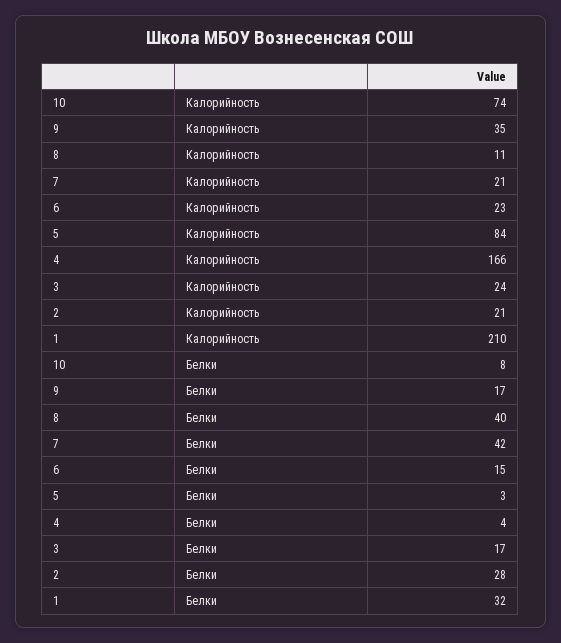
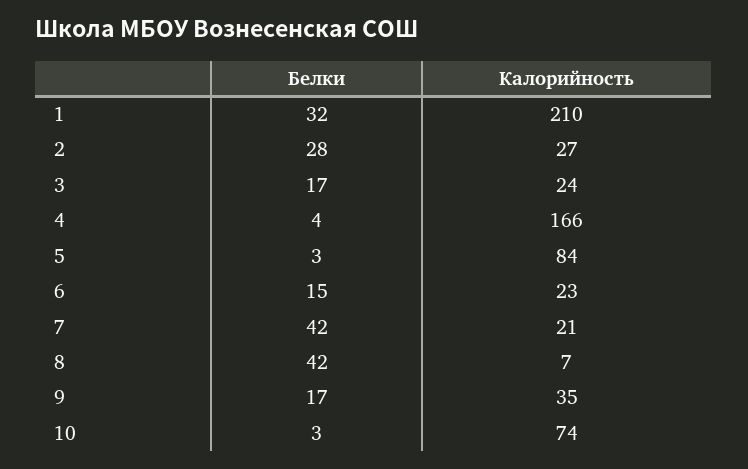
8, Калорийность: 11 -> 7
2, Калорийность: 21 -> 27
10, Белки: 8 -> 3
8, Белки: 40 -> 42

